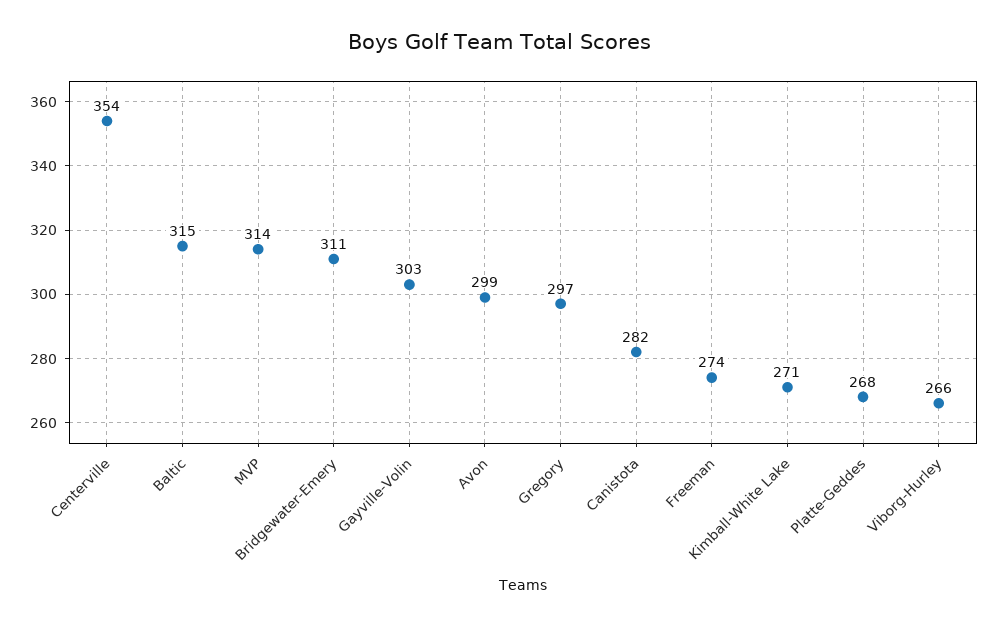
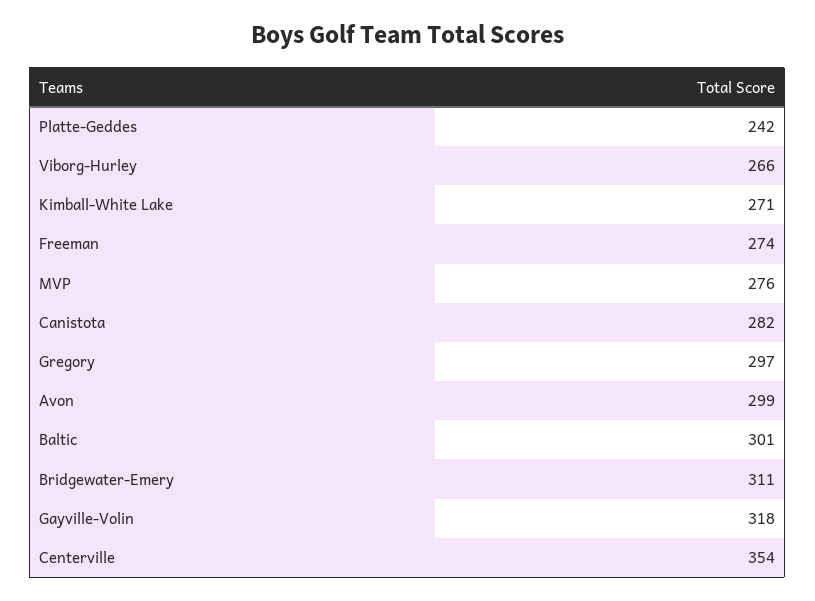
Baltic: 315 -> 301
MVP: 314 -> 276
Gayville-Volin: 303 -> 318
Platte-Geddes: 268 -> 242

